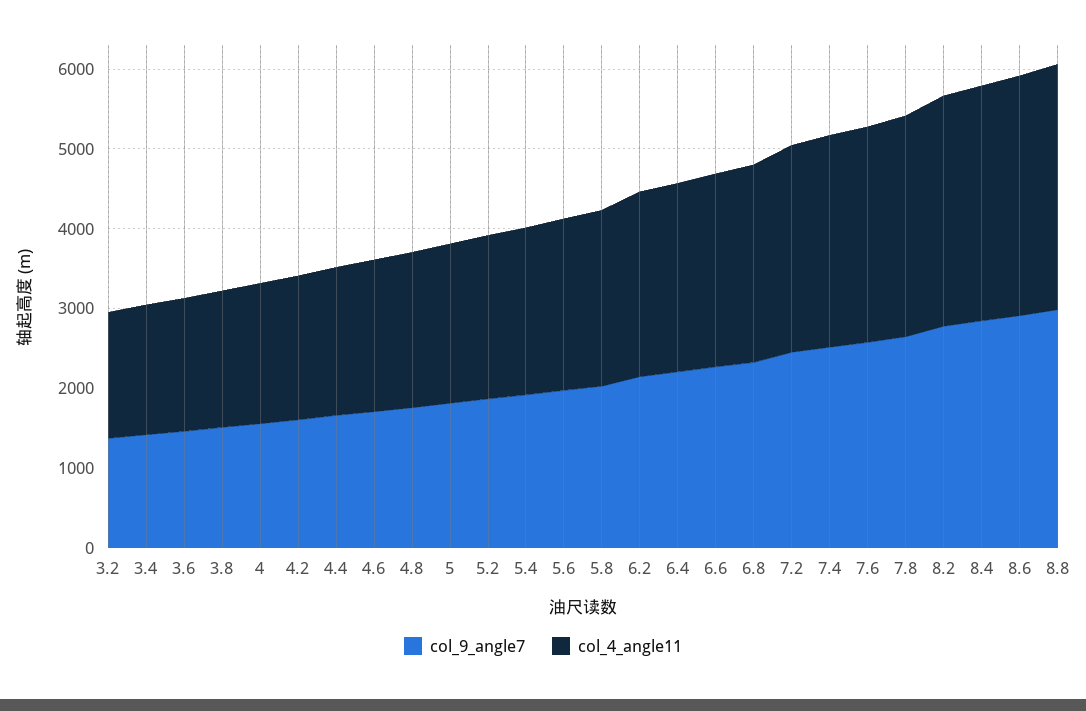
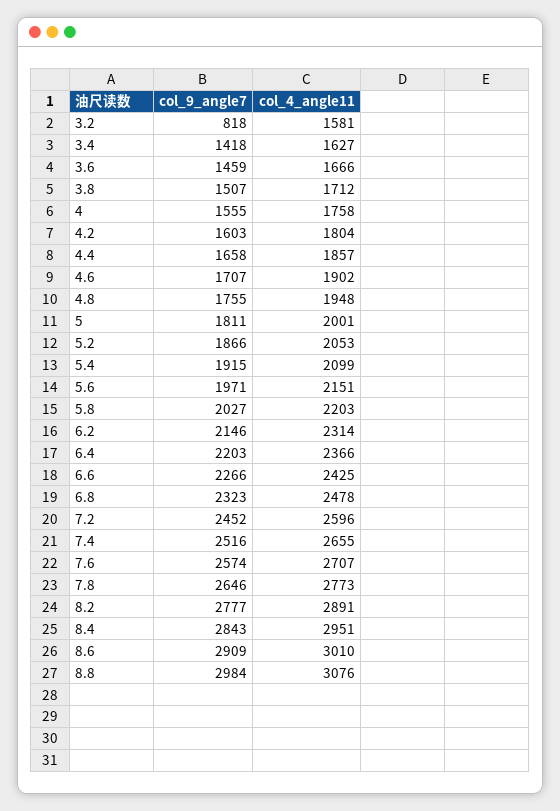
col_9_angle7, 3.2: 1400 -> 818

